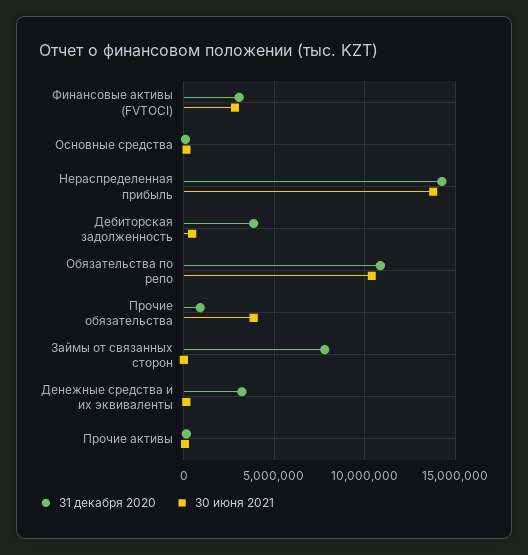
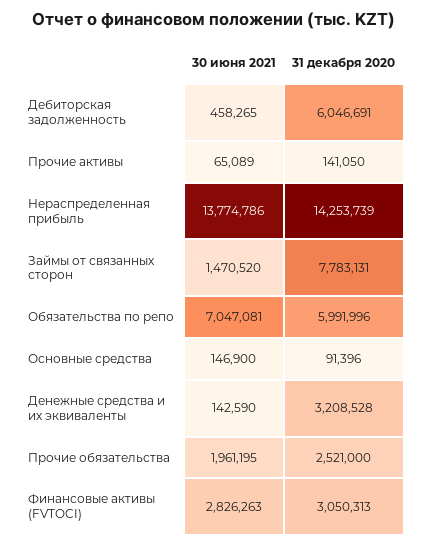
31 декабря 2020, Дебиторская задолженность: 4000000 -> 6046691
31 декабря 2020, Обязательства по репо: 11000000 -> 5991996
30 июня 2021, Обязательства по репо: 10500000 -> 7047081
31 декабря 2020, Прочие обязательства: 1000000 -> 2521000
30 июня 2021, Прочие обязательства: 4000000 -> 1961195
30 июня 2021, Займы от связанных сторон: 0 -> 1470520

